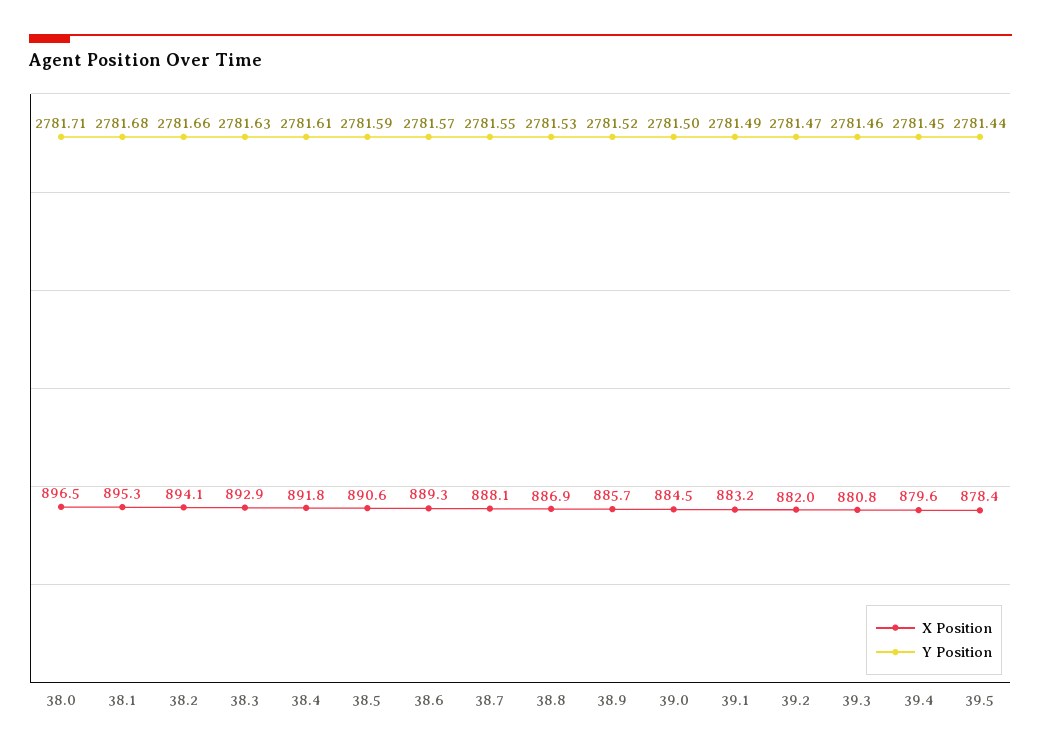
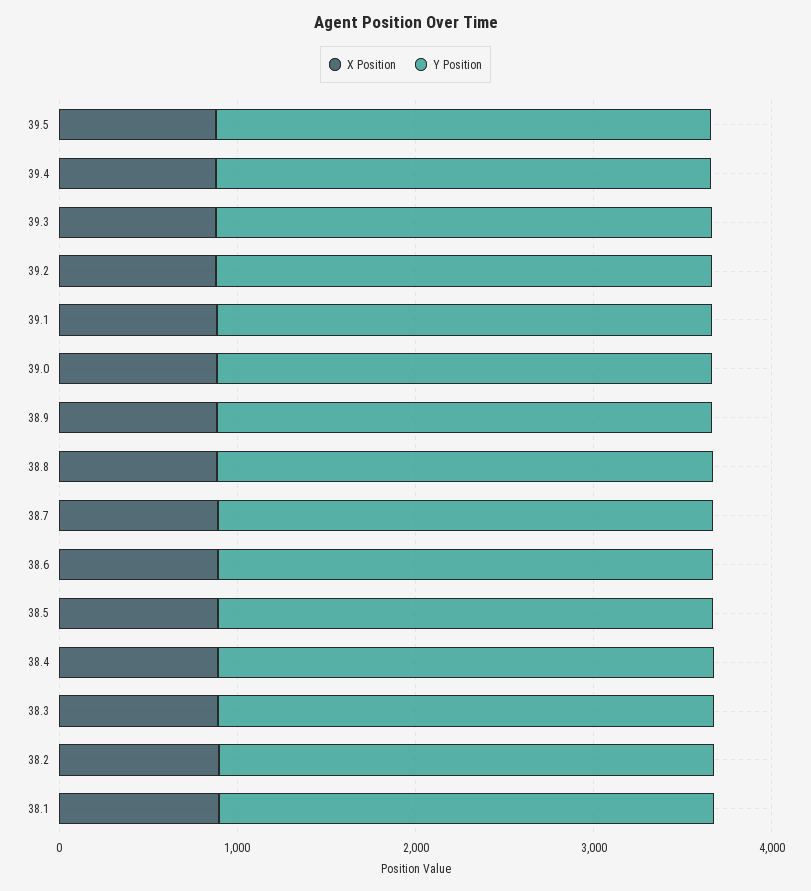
X Position, 38.0: 896.5 -> none
Y Position, 38.0: 2781.71 -> none

